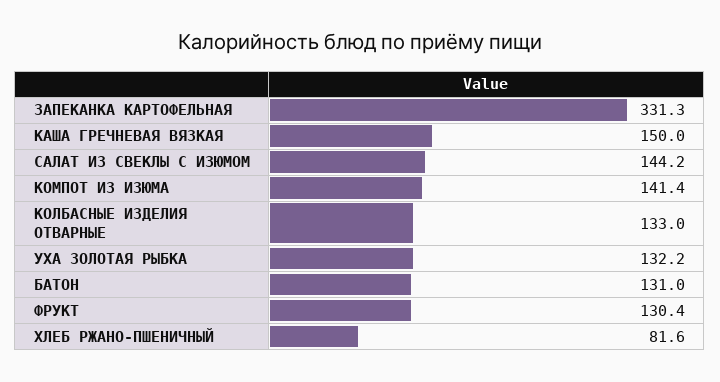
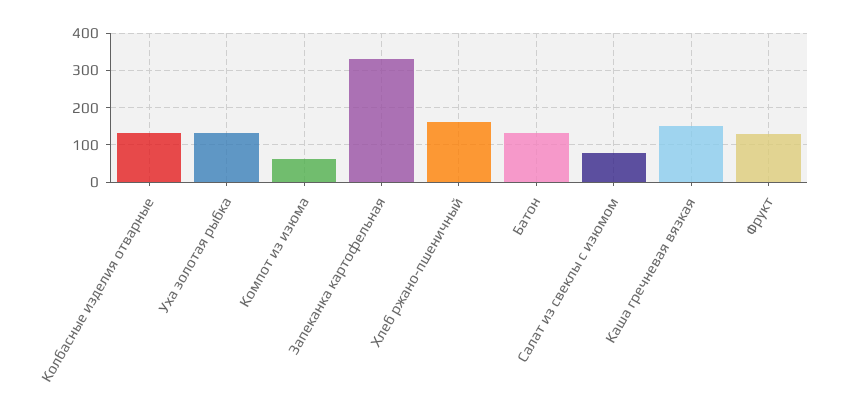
САЛАТ ИЗ СВЕКЛЫ С ИЗЮМОМ: 144.2 -> 80
КОМПОТ ИЗ ИЗЮМА: 141.4 -> 60
ХЛЕБ РЖАНО-ПШЕНИЧНЫЙ: 81.6 -> 160

